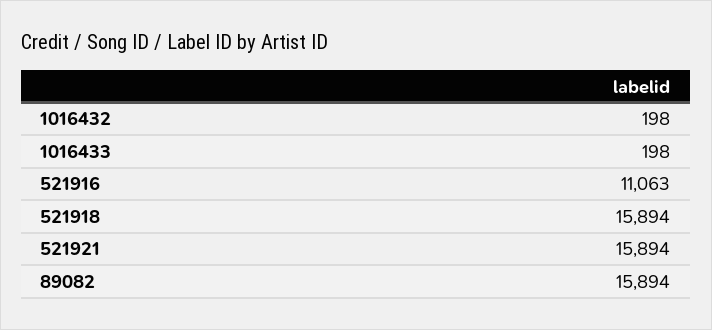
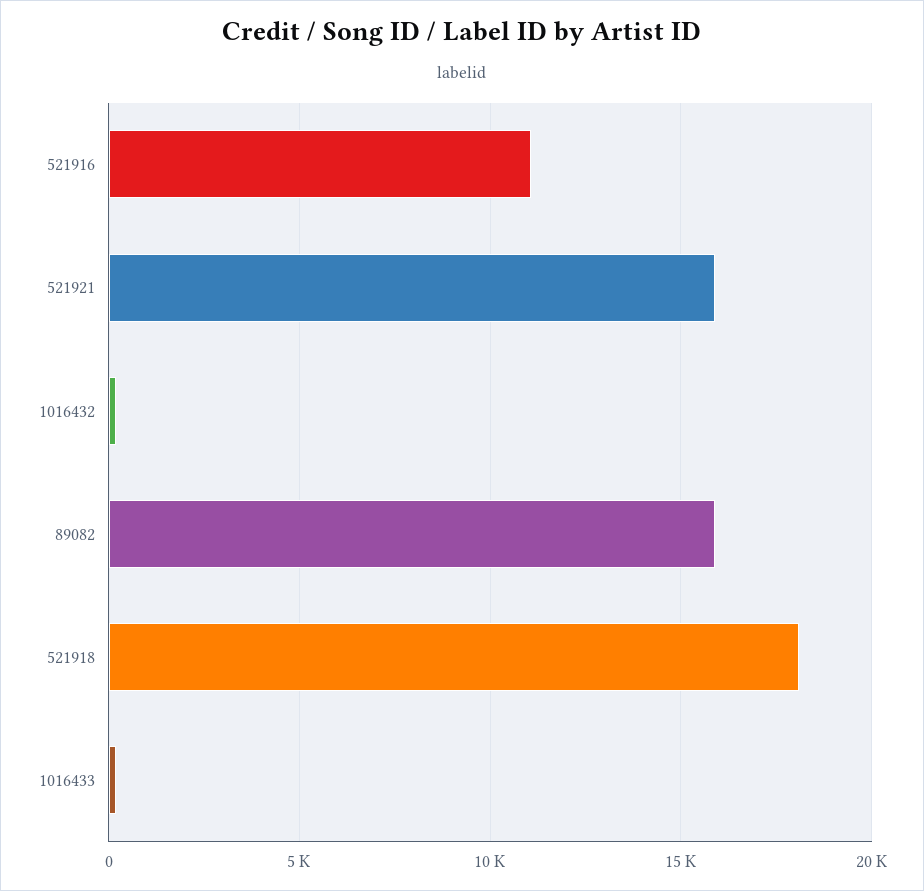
521918: 15894 -> 18000

